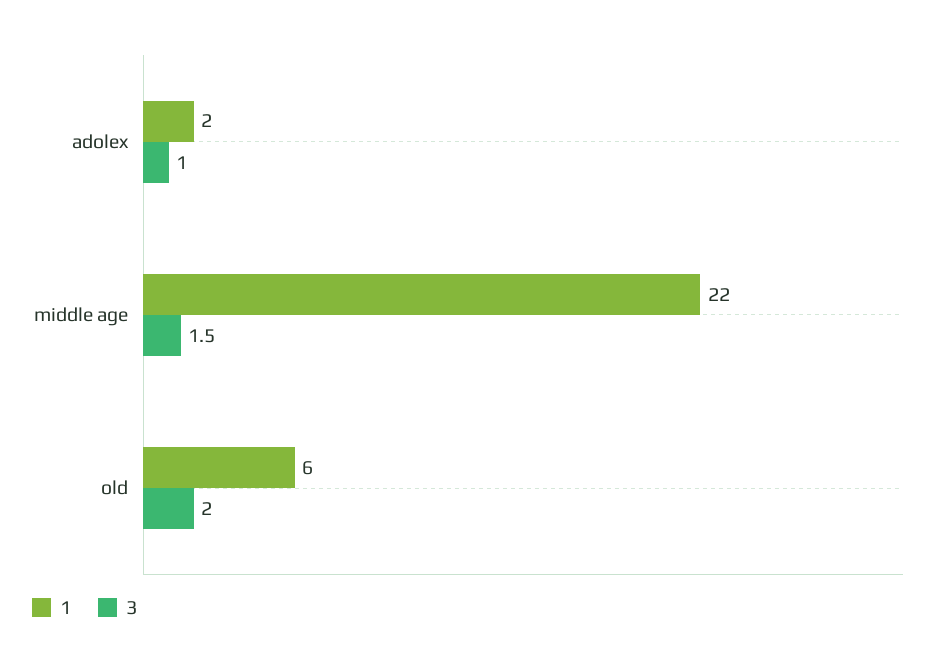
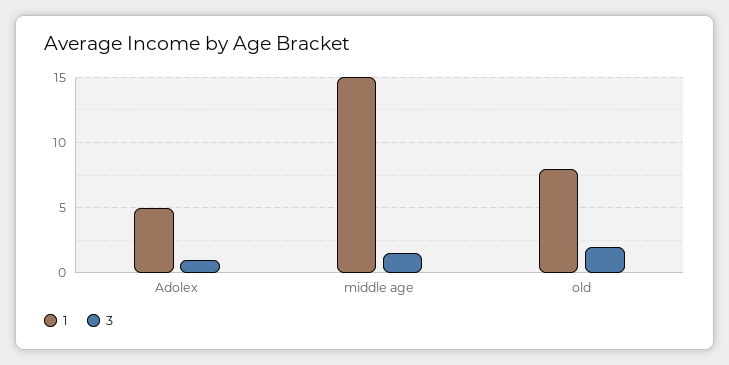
1, adolex: 2 -> 5
1, middle age: 22 -> 15
1, old: 6 -> 8

